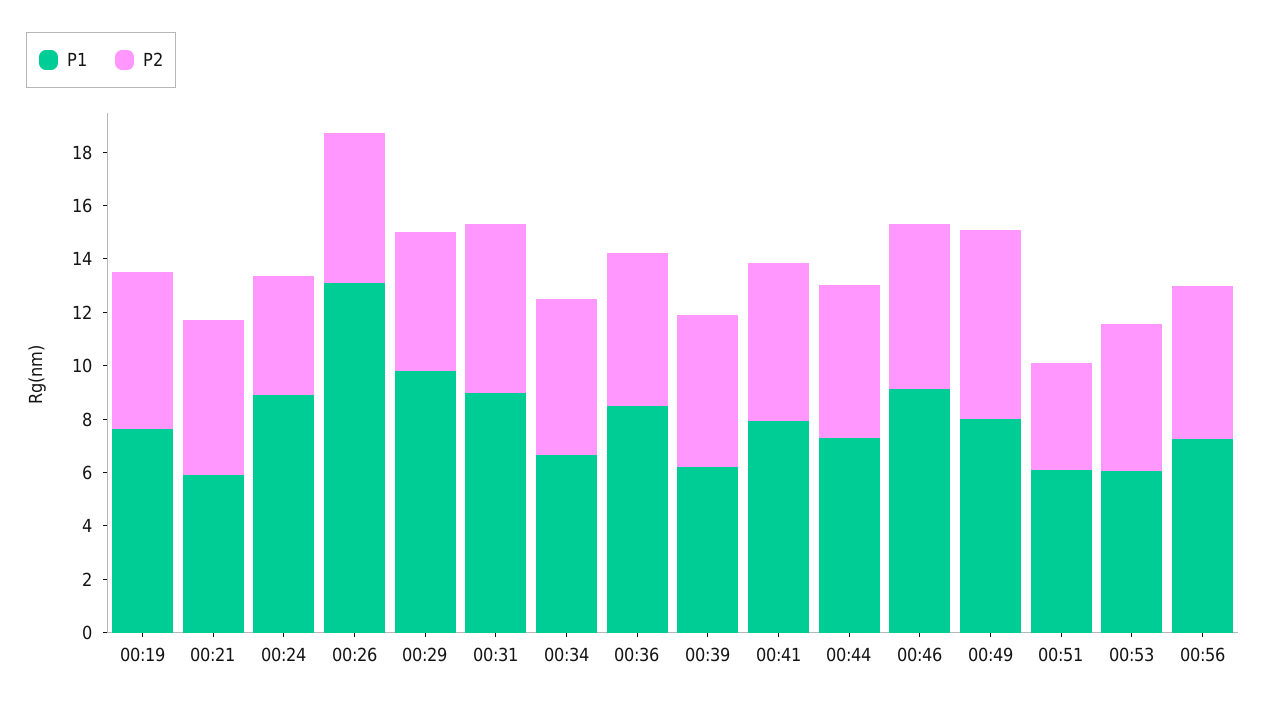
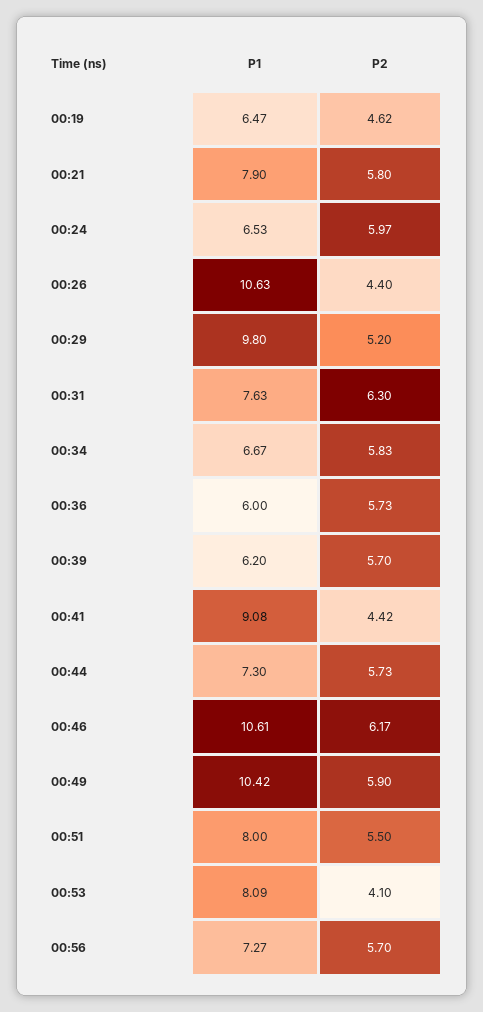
P1, 00:19: 7.5 -> 6.47
P2, 00:19: 6 -> 4.62
P1, 00:21: 6 -> 7.9
P1, 00:24: 9 -> 6.53
P2, 00:24: 4.5 -> 5.97
P1, 00:26: 13 -> 10.63
P2, 00:26: 5.5 -> 4.4
P1, 00:31: 9 -> 7.63
P1, 00:36: 8.5 -> 6
P1, 00:41: 8 -> 9.08
P2, 00:41: 6 -> 4.42
P1, 00:46: 9 -> 10.61
P1, 00:49: 8 -> 10.42
P2, 00:49: 7 -> 5.9
P1, 00:51: 6 -> 8
P2, 00:51: 4 -> 5.5
P1, 00:53: 6 -> 8.09
P2, 00:53: 5.5 -> 4.1

